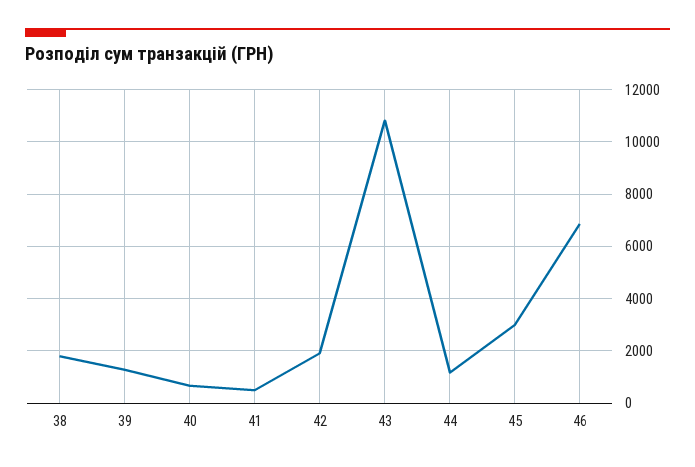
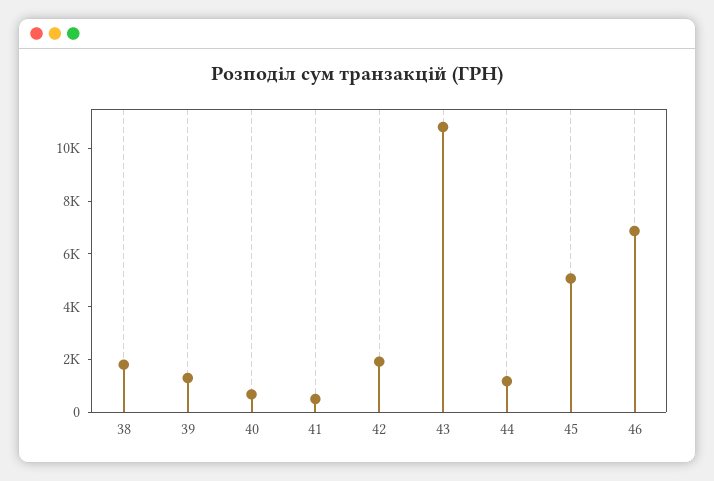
45: 3000 -> 5000

